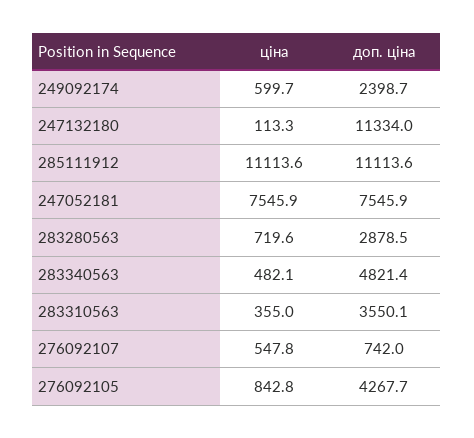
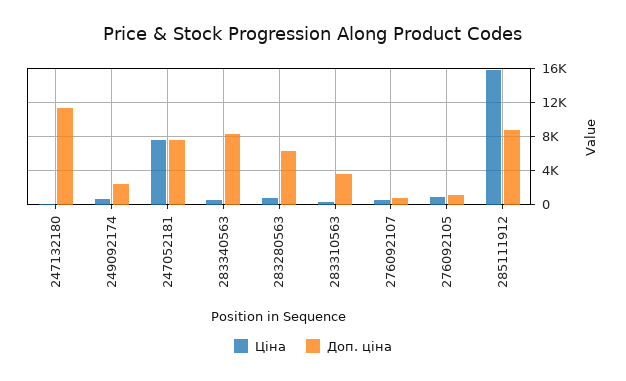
ціна, 285111912: 11113.6 -> 16000
доп. ціна, 285111912: 11113.6 -> 9000
доп. ціна, 283280563: 2878.5 -> 6000
доп. ціна, 283340563: 4821.4 -> 8000
доп. ціна, 276092105: 4267.7 -> 1000

